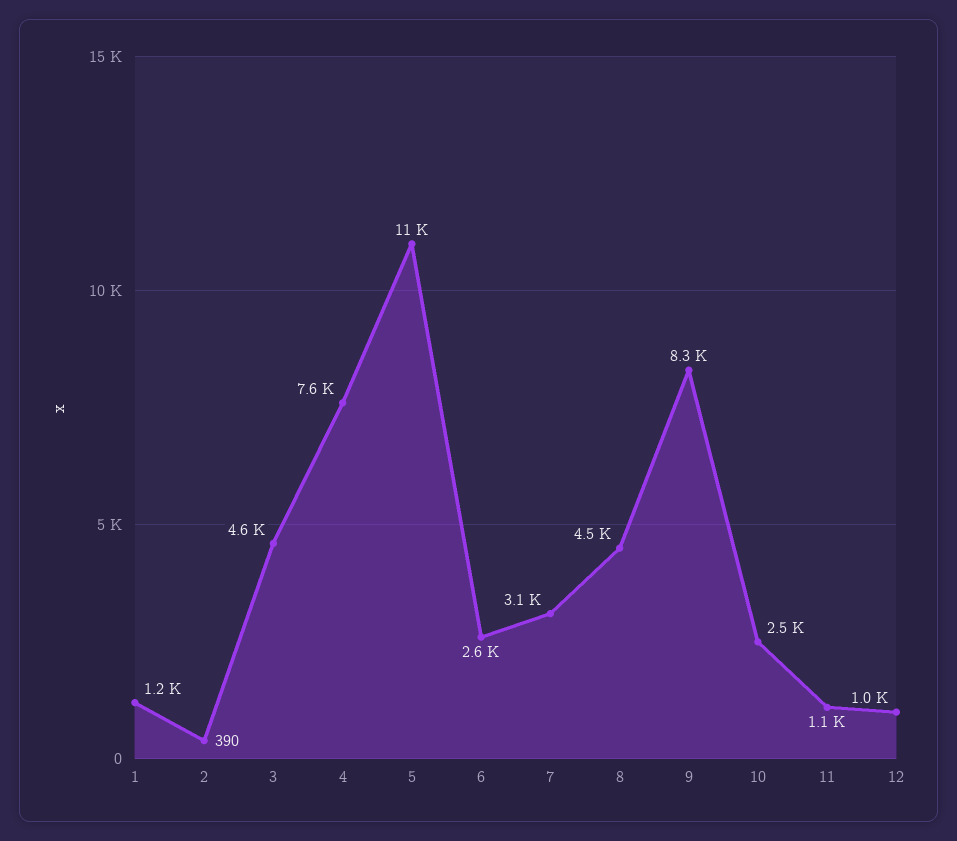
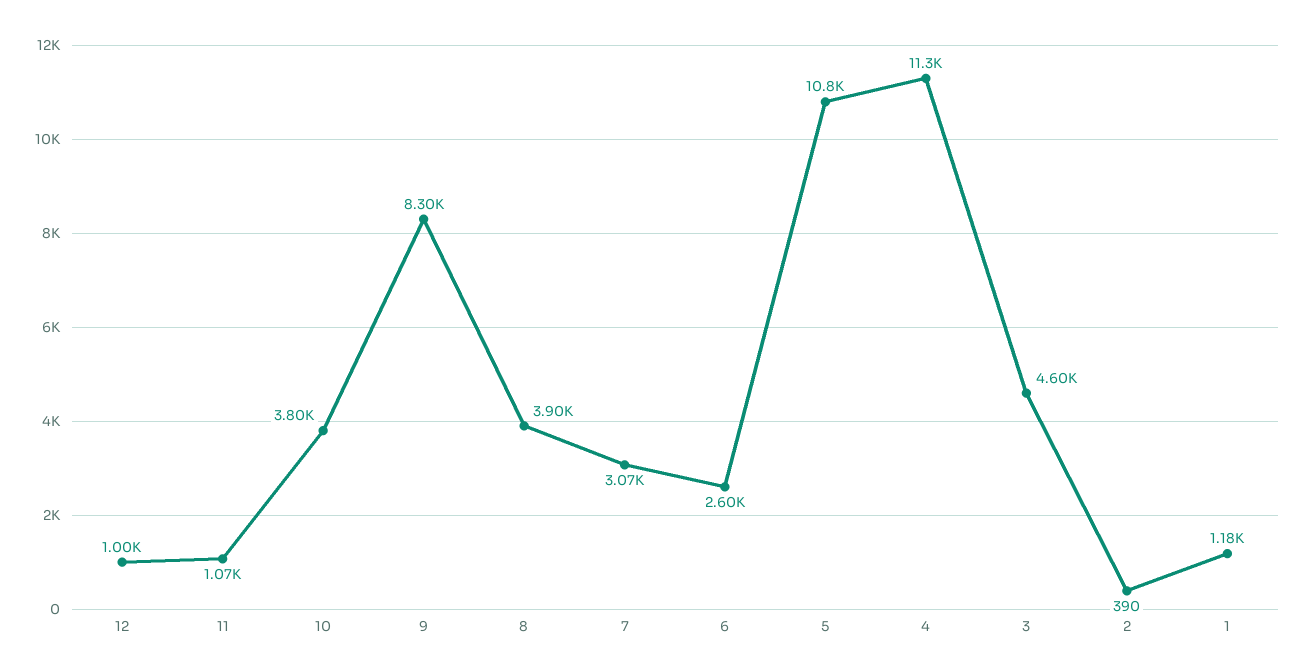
4: 7600 -> 11300
8: 4500 -> 3900
10: 2500 -> 3800

